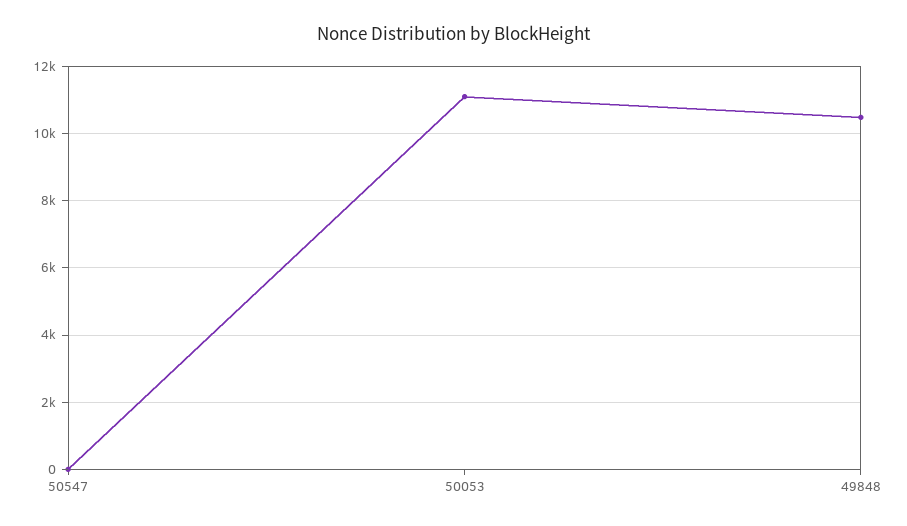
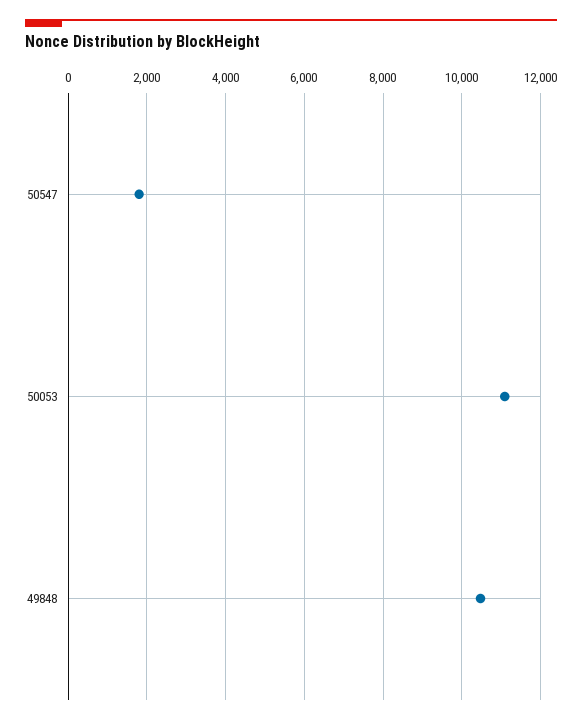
50547: 0 -> 1800

